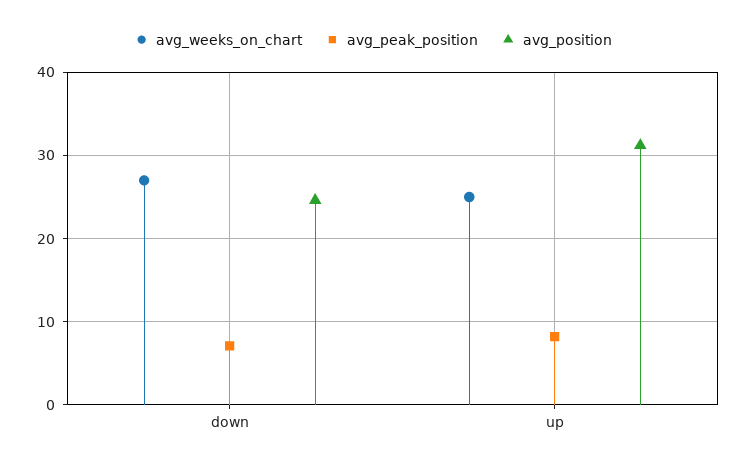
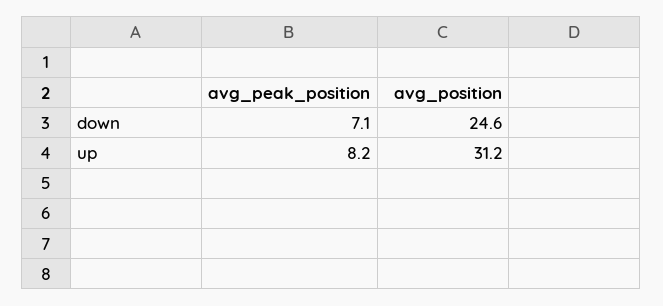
avg_weeks_on_chart, down: 27 -> none
avg_weeks_on_chart, up: 25 -> none

